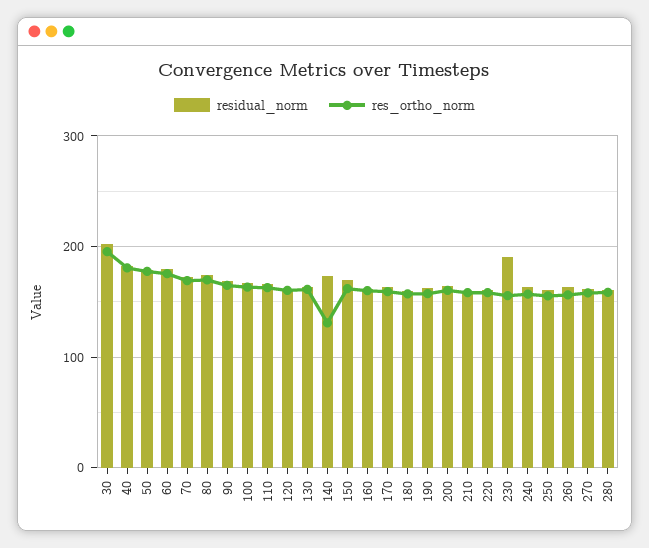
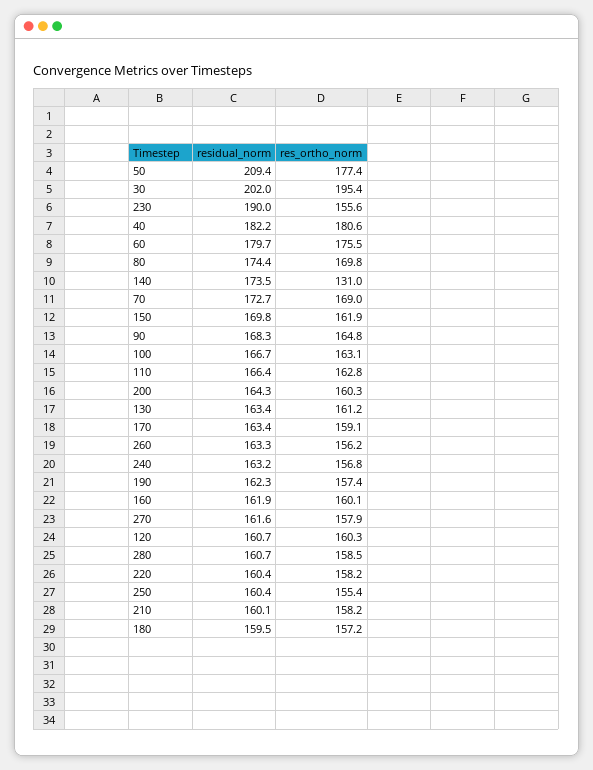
residual_norm, 50: 180 -> 209.4

